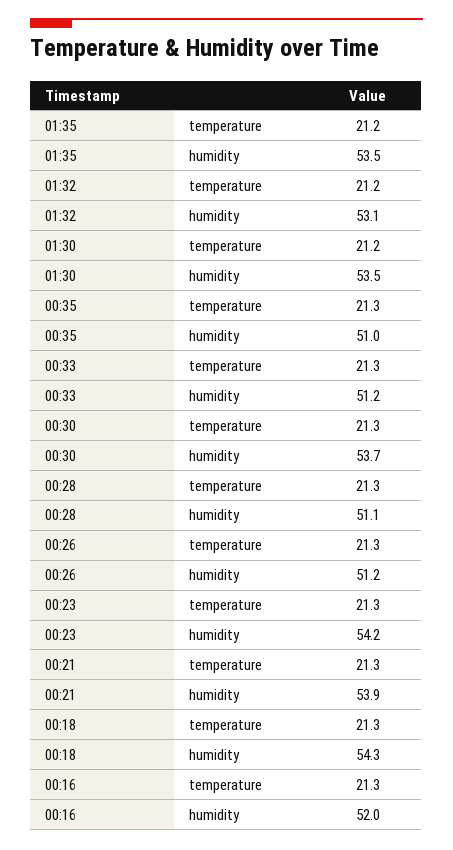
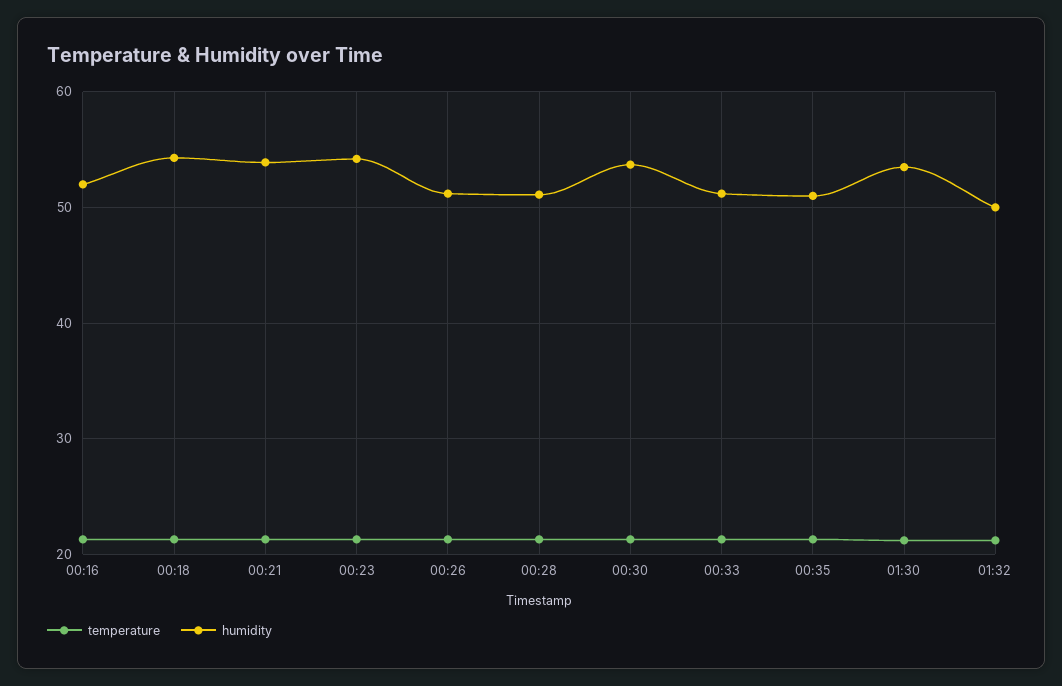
temperature, 01:35: 21.2 -> none
humidity, 01:35: 53.5 -> none
humidity, 01:32: 53.1 -> 50

